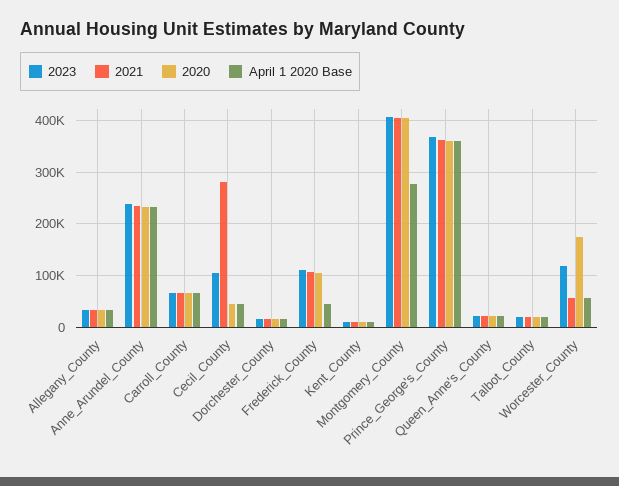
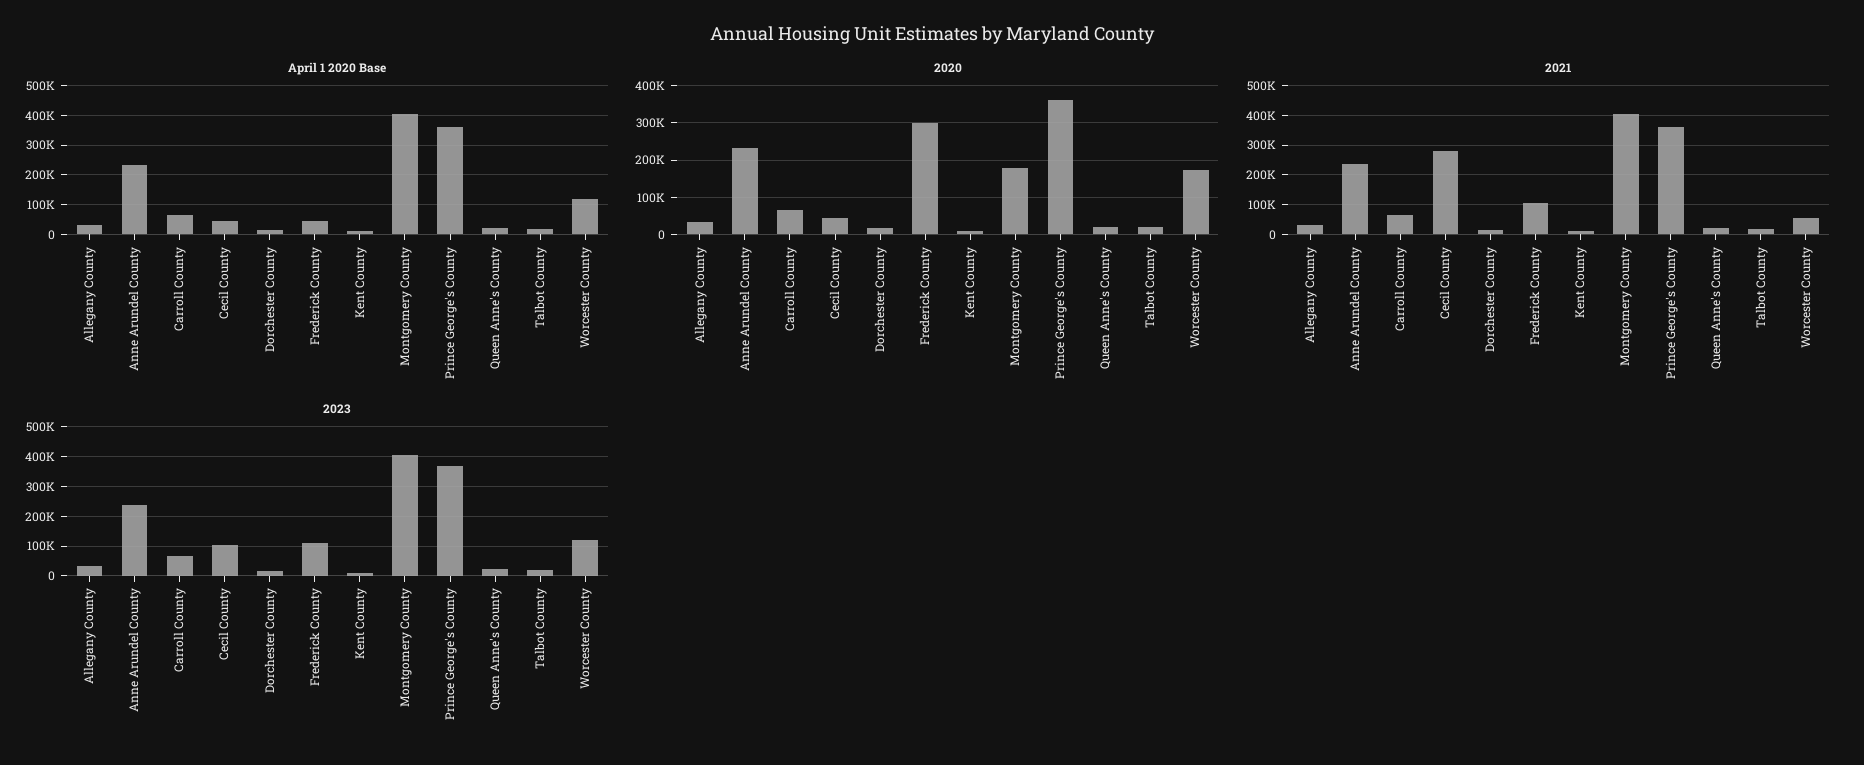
2020, Frederick_County: 100000 -> 300000
2020, Montgomery_County: 400000 -> 180000
April 1 2020 Base, Montgomery_County: 280000 -> 400000
April 1 2020 Base, Worcester_County: 60000 -> 125000

